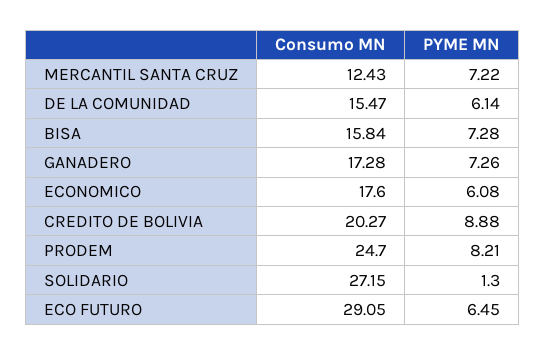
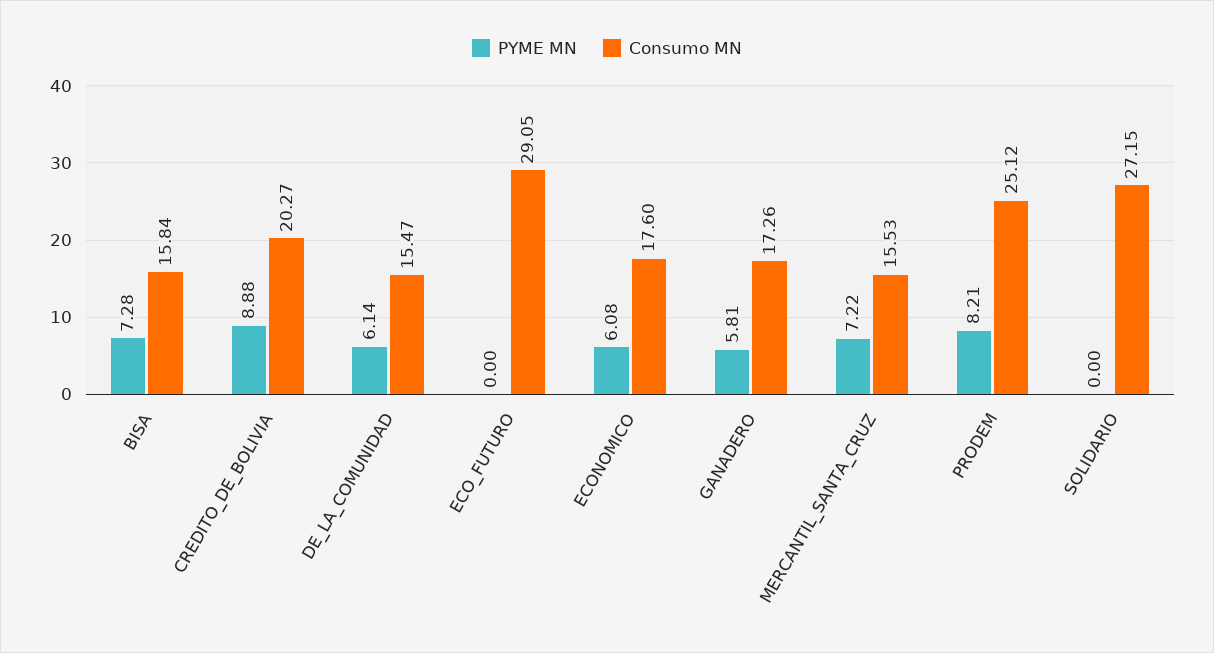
Consumo MN, MERCANTIL SANTA CRUZ: 12.43 -> 15.53
Consumo MN, GANADERO: 17.28 -> 17.26
PYME MN, GANADERO: 7.26 -> 5.81
Consumo MN, PRODEM: 24.7 -> 25.12
PYME MN, SOLIDARIO: 1.3 -> 0
PYME MN, ECO FUTURO: 6.45 -> 0

